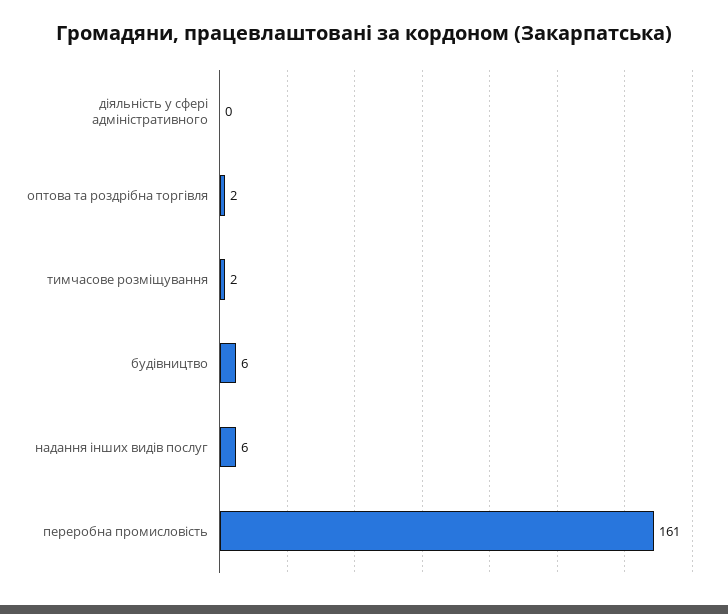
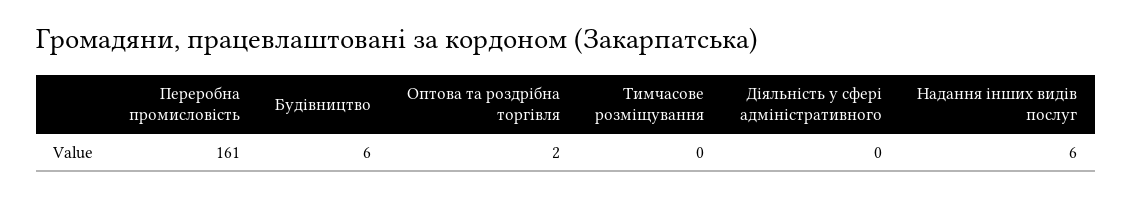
тимчасове розміщування: 2 -> 0

